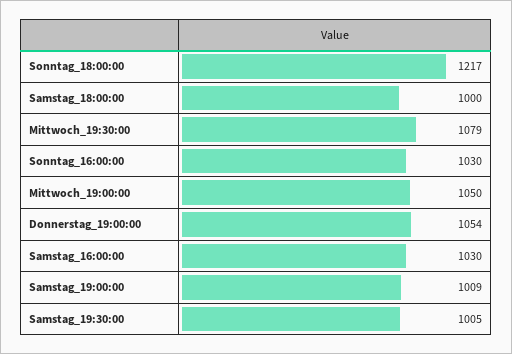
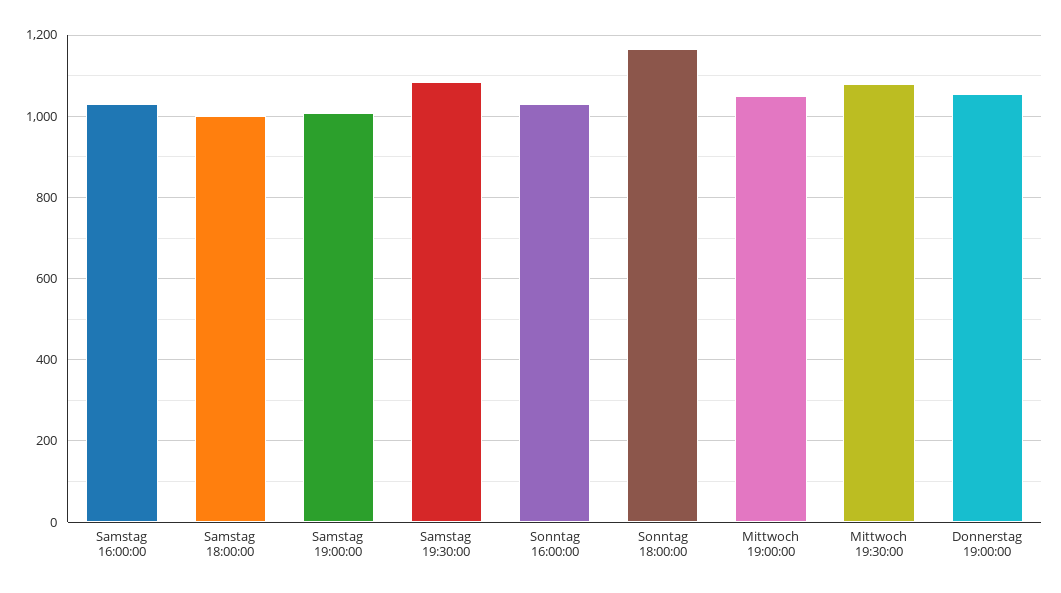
Sonntag_18:00:00: 1217 -> 1160
Samstag_19:30:00: 1005 -> 1080

